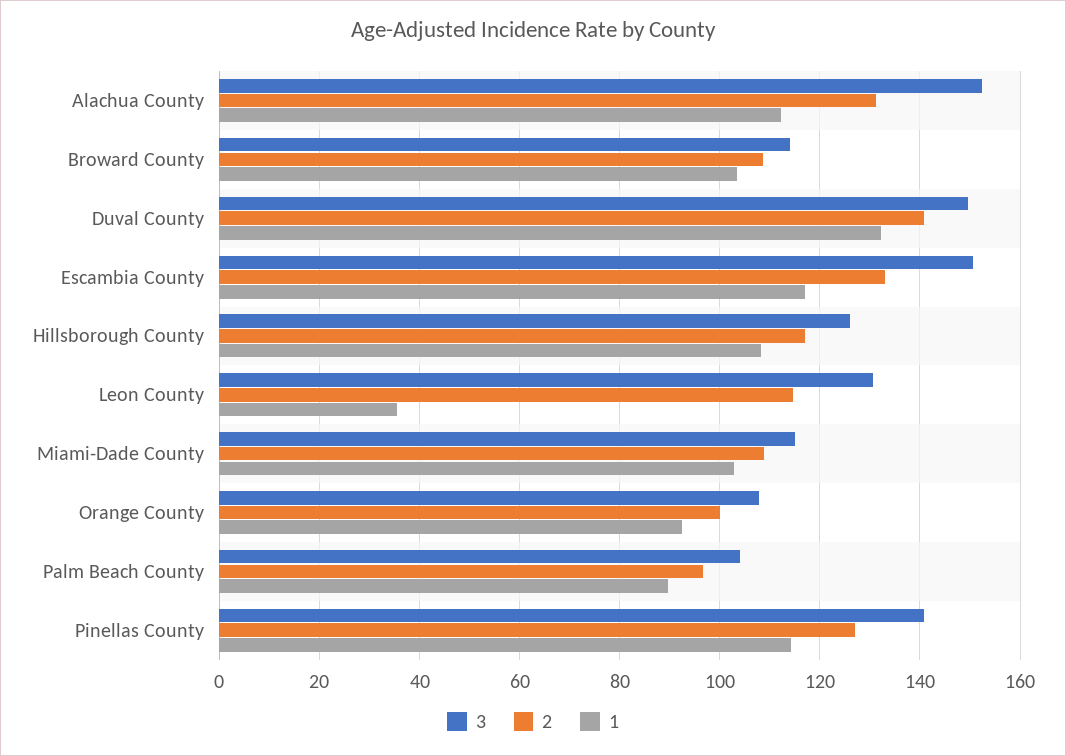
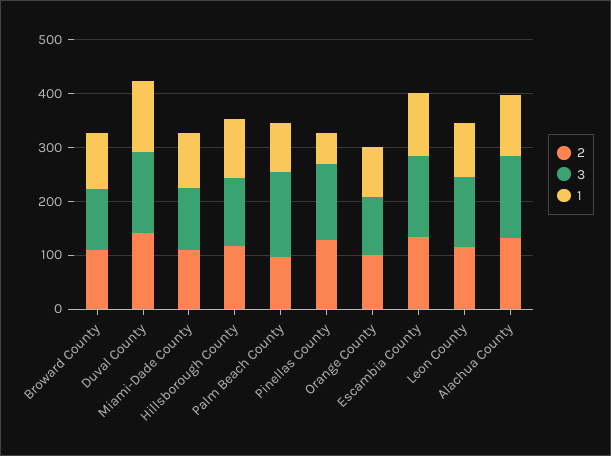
1, Leon County: 36 -> 100
3, Palm Beach County: 104 -> 160
1, Pinellas County: 114 -> 60

